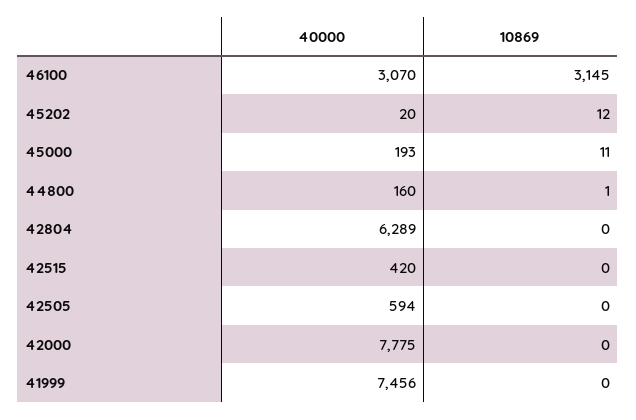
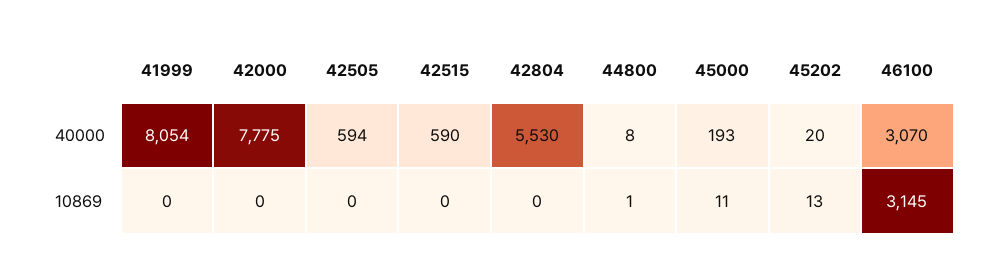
10869, 45202: 12 -> 13
40000, 44800: 160 -> 8
40000, 42804: 6289 -> 5530
40000, 42515: 420 -> 590
40000, 41999: 7456 -> 8054

